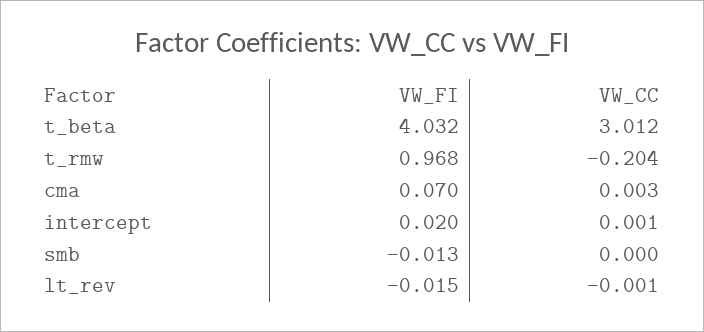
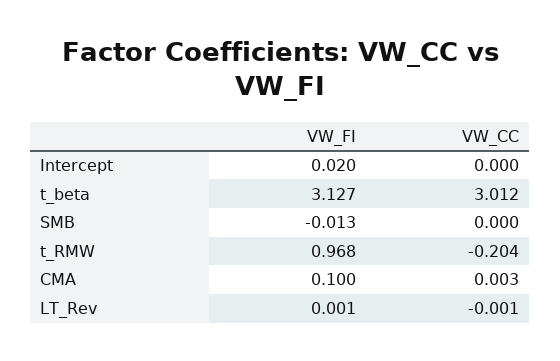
VW_FI, t_beta: 4.032 -> 3.127
VW_FI, cma: 0.07 -> 0.1
VW_CC, intercept: 0.001 -> 0
VW_FI, lt_rev: -0.015 -> 0.001

